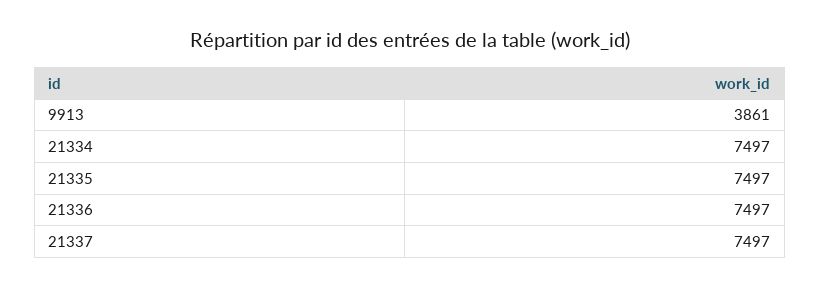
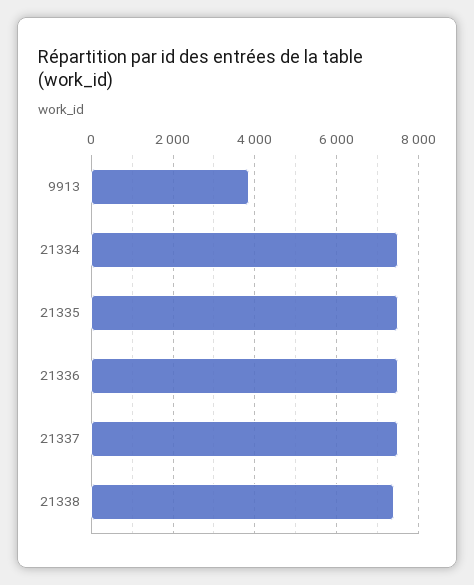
21338: none -> 7400

